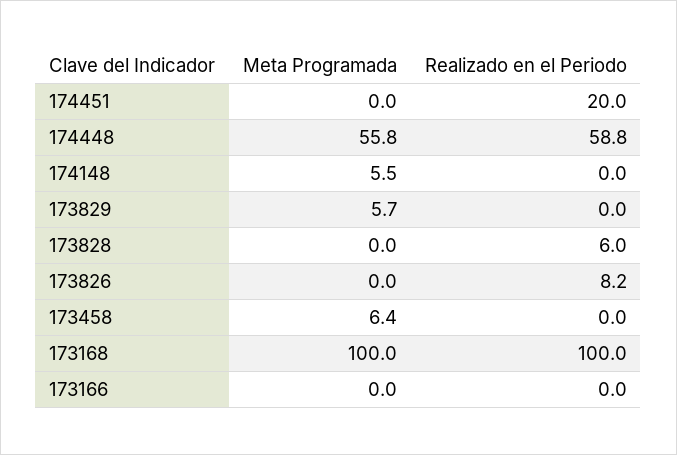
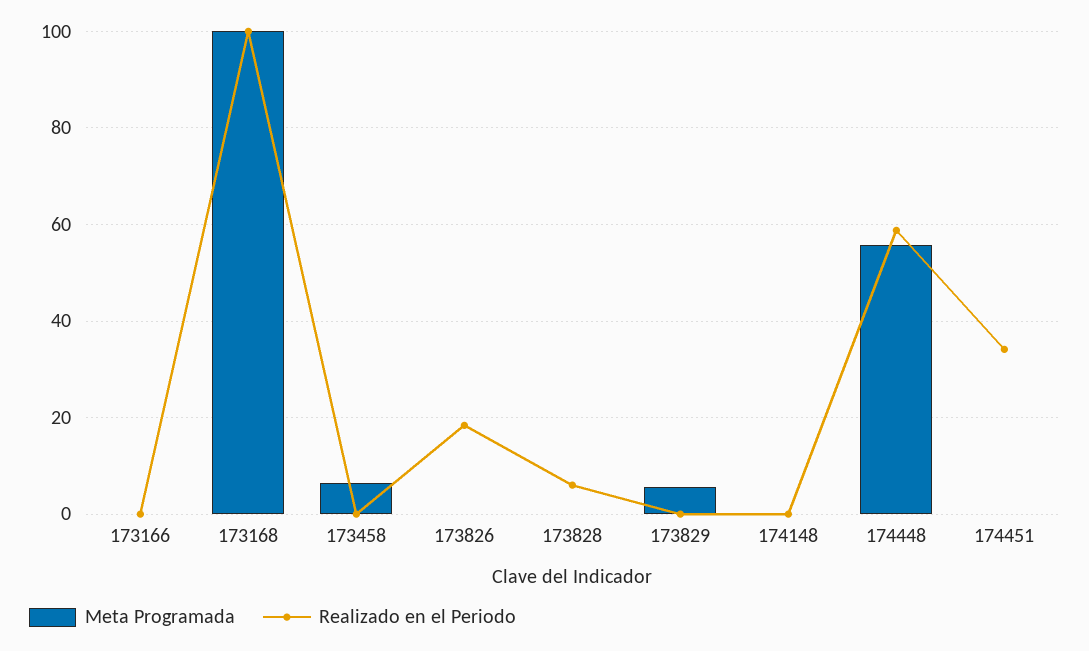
Realizado en el Periodo, 174451: 20 -> 34
Meta Programada, 174148: 5.5 -> 0
Realizado en el Periodo, 173826: 8.2 -> 18

